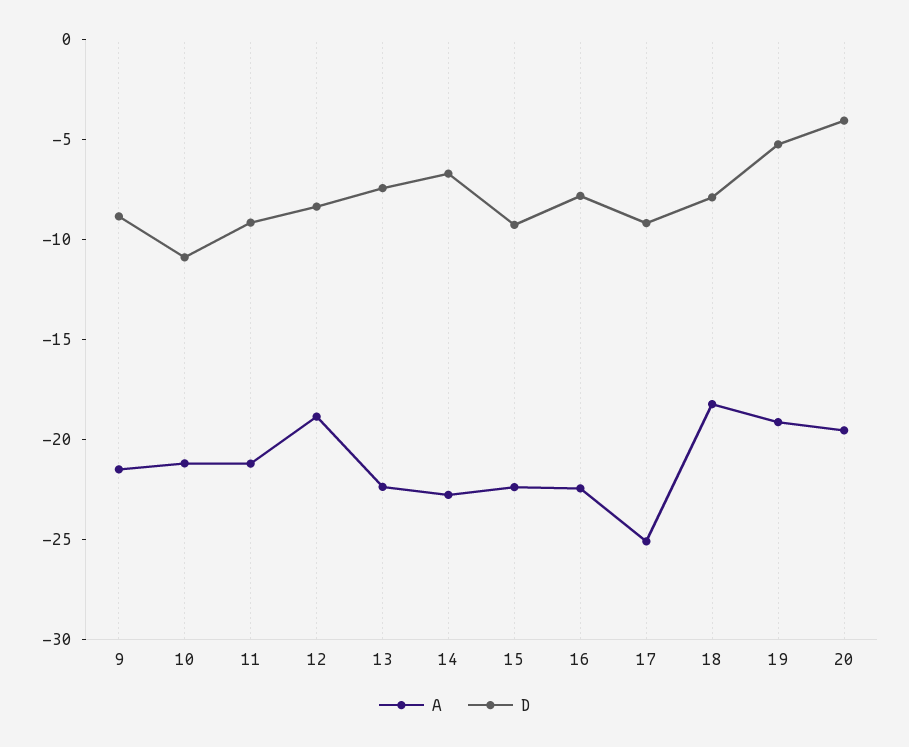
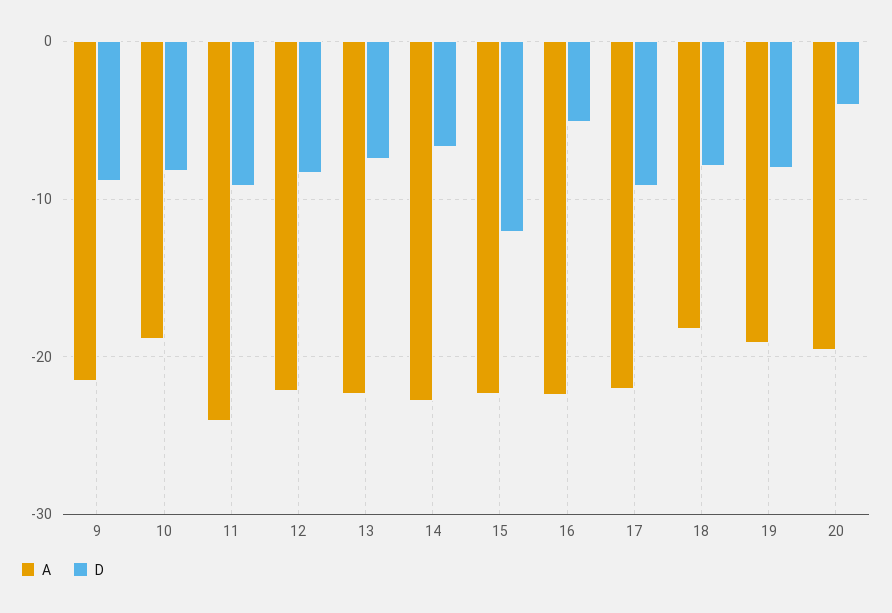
A, 10: -21 -> -19
D, 10: -11 -> -8
A, 11: -21 -> -24
A, 12: -19 -> -22
D, 15: -9 -> -12
D, 16: -8 -> -5
A, 17: -25 -> -22
D, 19: -5 -> -8

